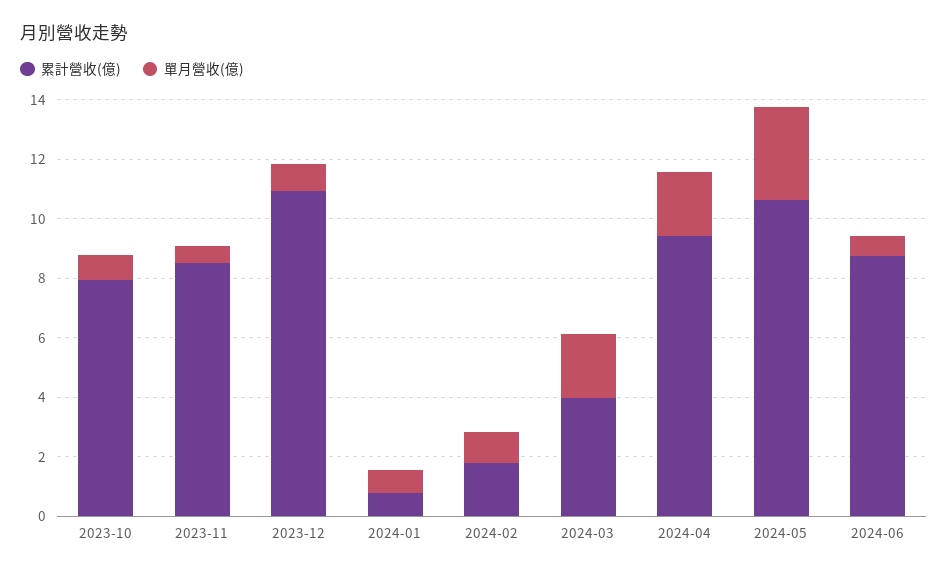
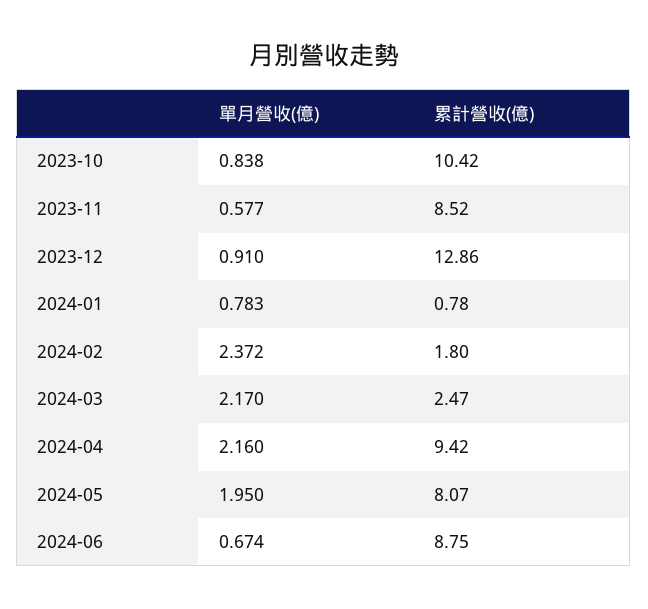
累計營收(億), 2023-10: 8 -> 10.42
累計營收(億), 2023-12: 11 -> 12.86
單月營收(億), 2024-02: 1 -> 2.372
累計營收(億), 2024-03: 4 -> 2.47
累計營收(億), 2024-05: 10.5 -> 8.07
單月營收(億), 2024-05: 3 -> 1.95

